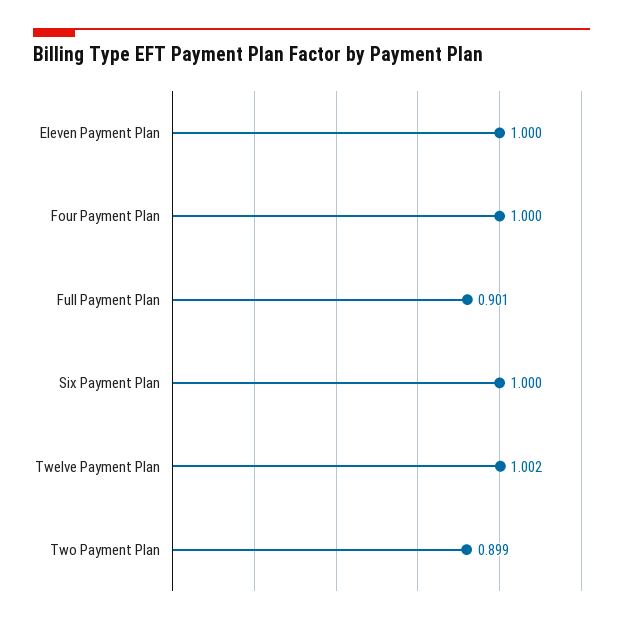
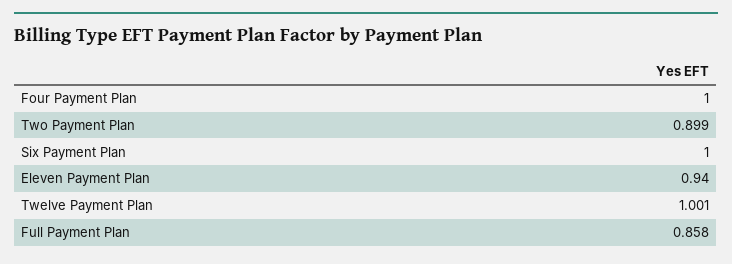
Eleven Payment Plan: 1 -> 0.94
Full Payment Plan: 0.901 -> 0.858
Twelve Payment Plan: 1.002 -> 1.001

